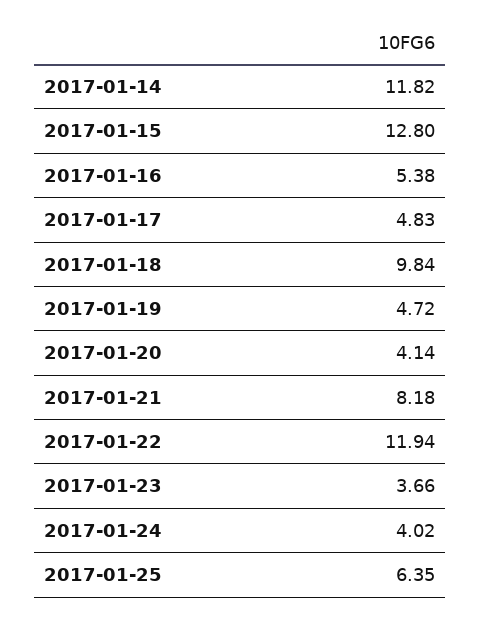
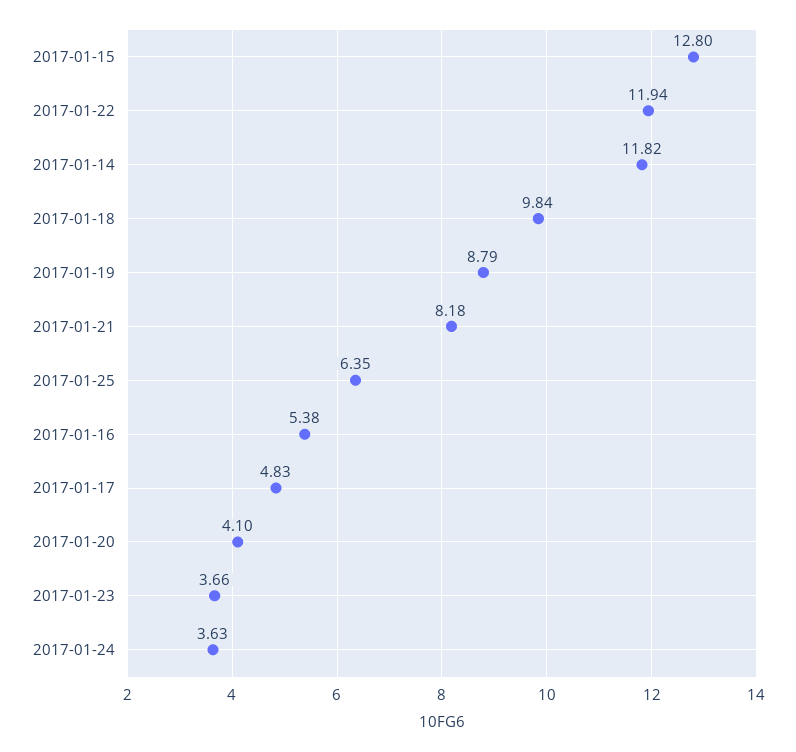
2017-01-19: 4.72 -> 8.79
2017-01-20: 4.14 -> 4.1
2017-01-24: 4.02 -> 3.63

